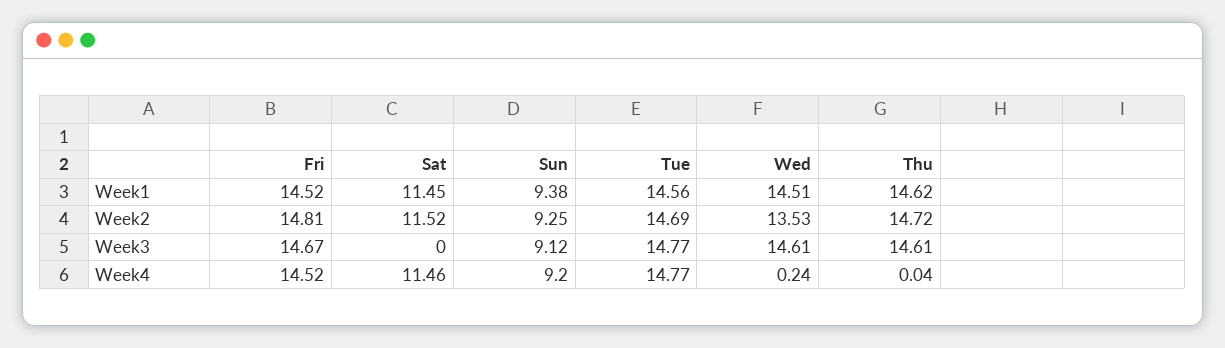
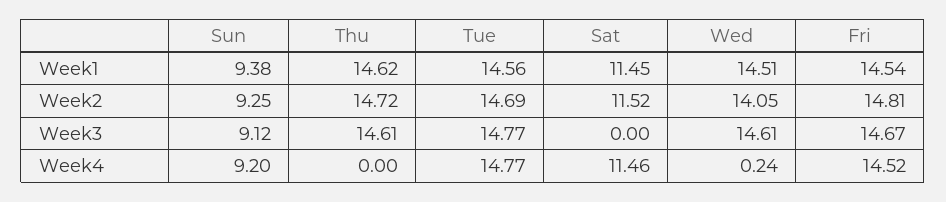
Fri, Week1: 14.52 -> 14.54
Wed, Week2: 13.53 -> 14.05
Thu, Week4: 0.04 -> 0

